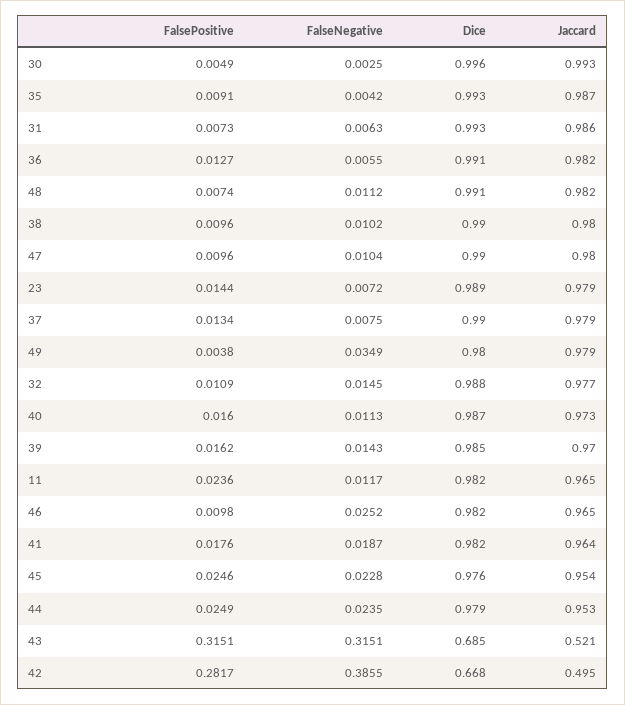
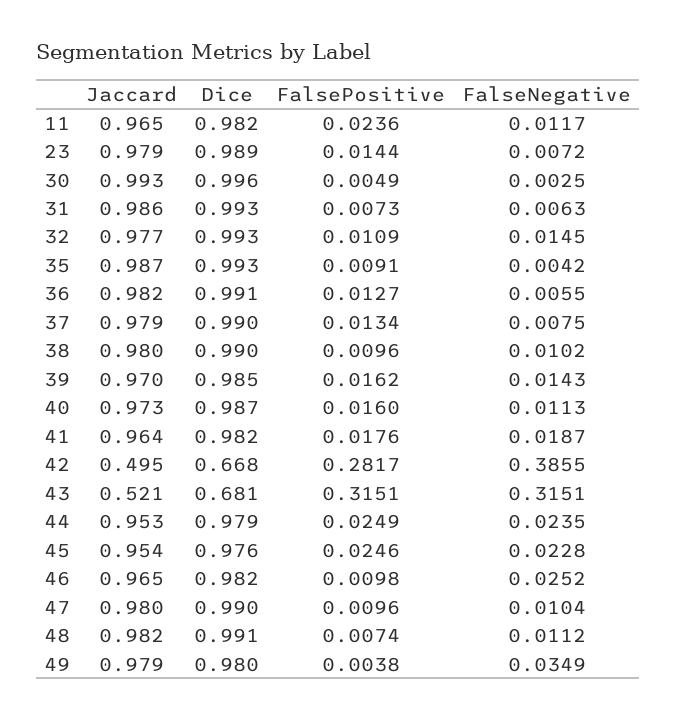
Dice, 32: 0.988 -> 0.993
Dice, 43: 0.685 -> 0.681

